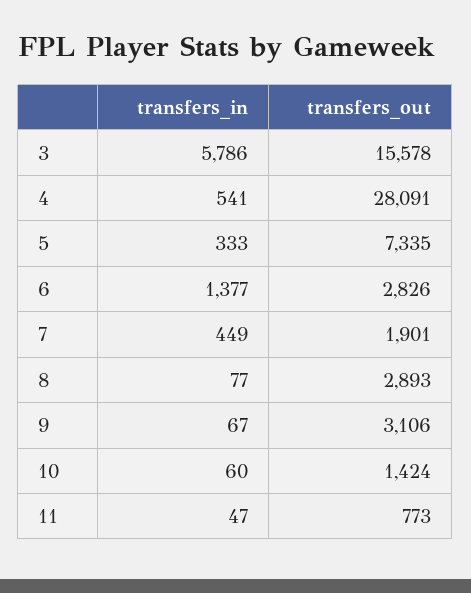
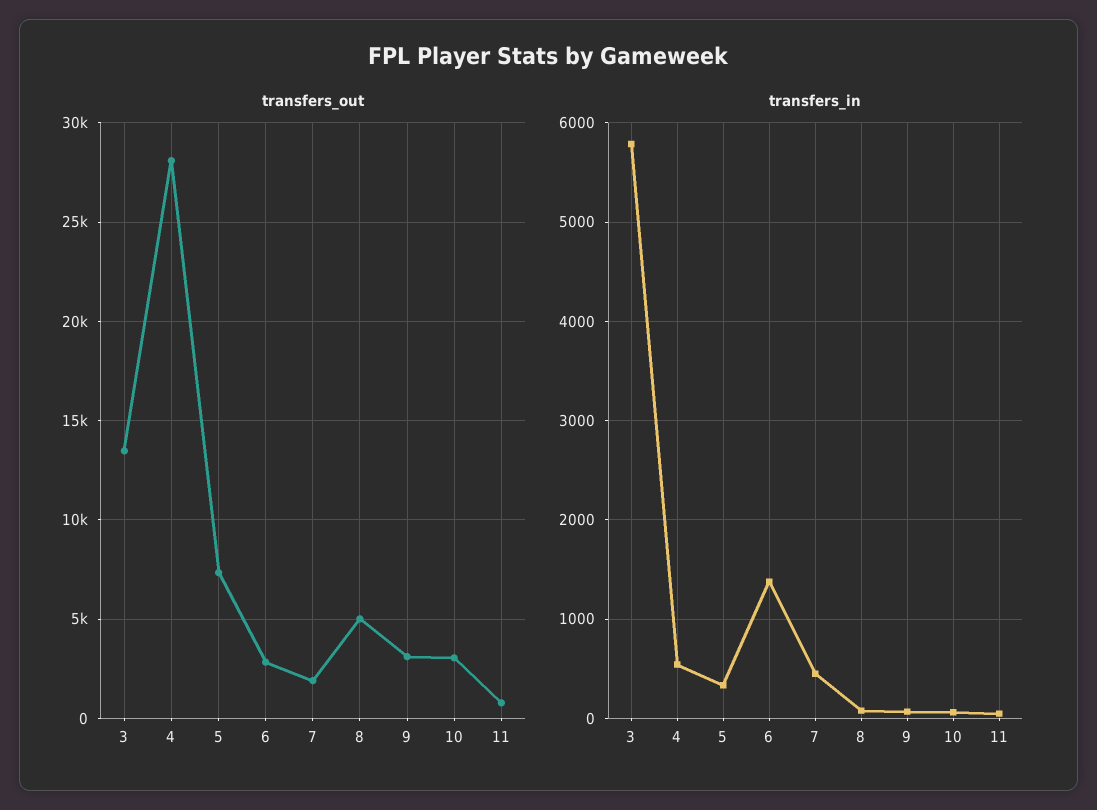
transfers_out, 3: 15578 -> 13500
transfers_out, 8: 2893 -> 5000
transfers_out, 10: 1424 -> 3000

